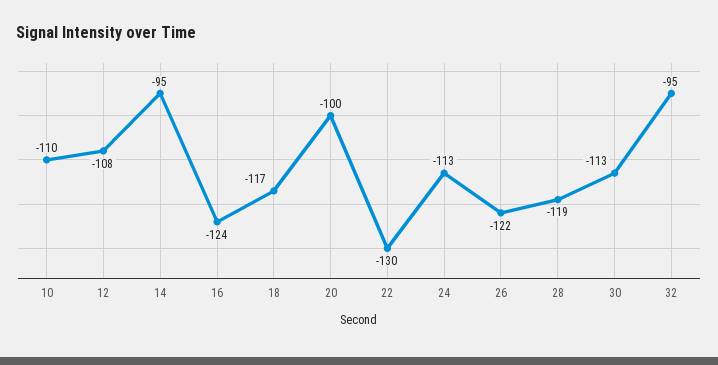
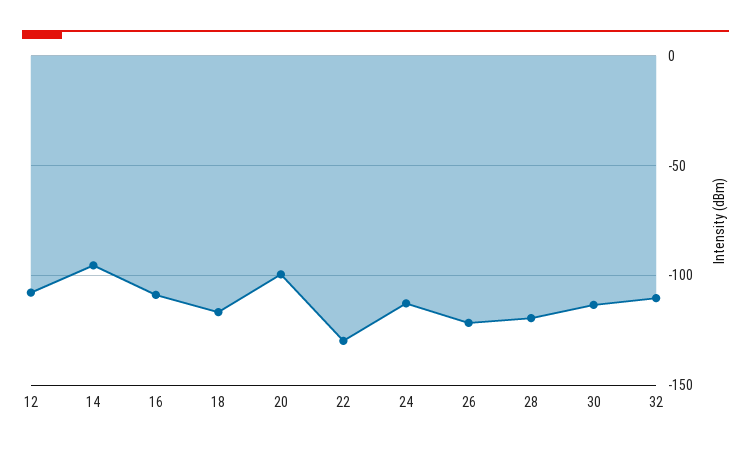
10: -110 -> none
16: -124 -> -110
32: -95 -> -110

